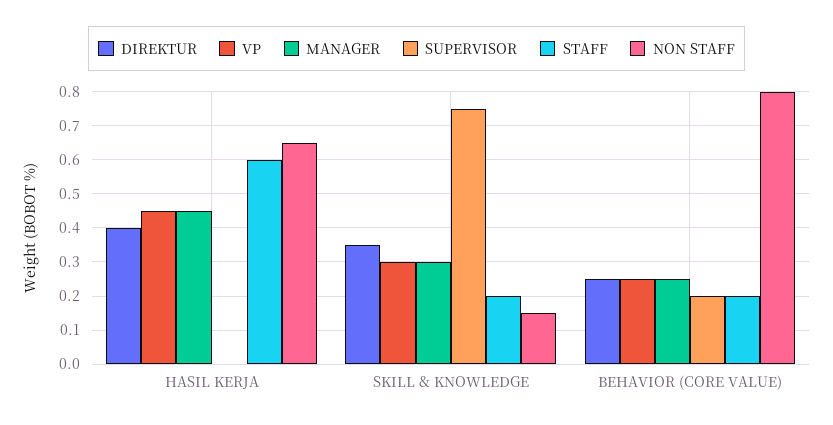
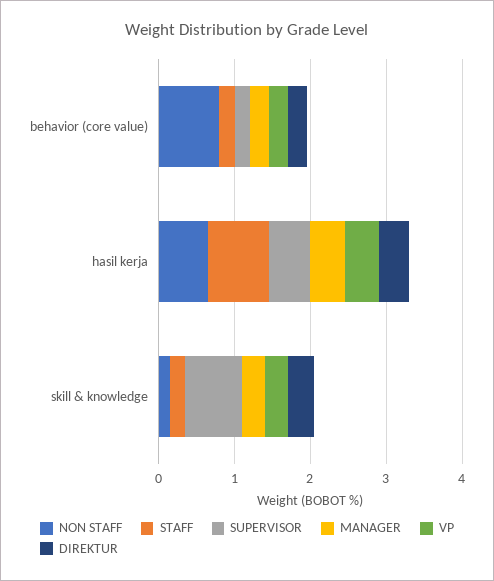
SUPERVISOR, HASIL KERJA: 0 -> 0.6
STAFF, HASIL KERJA: 0.6 -> 0.8

